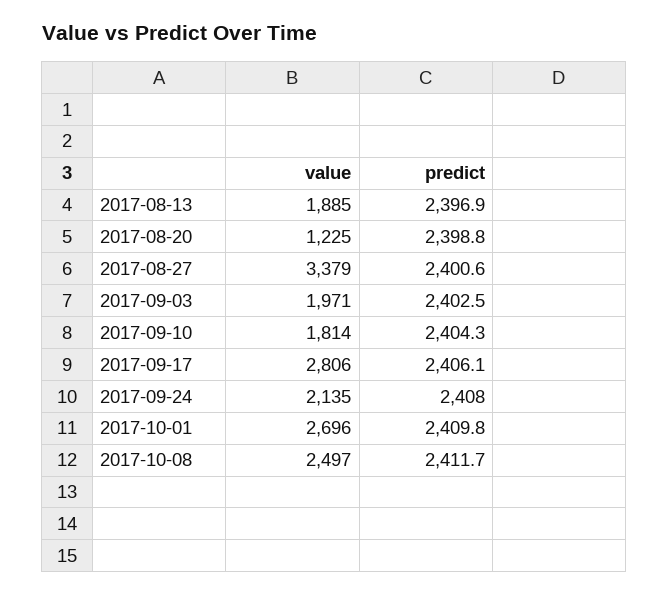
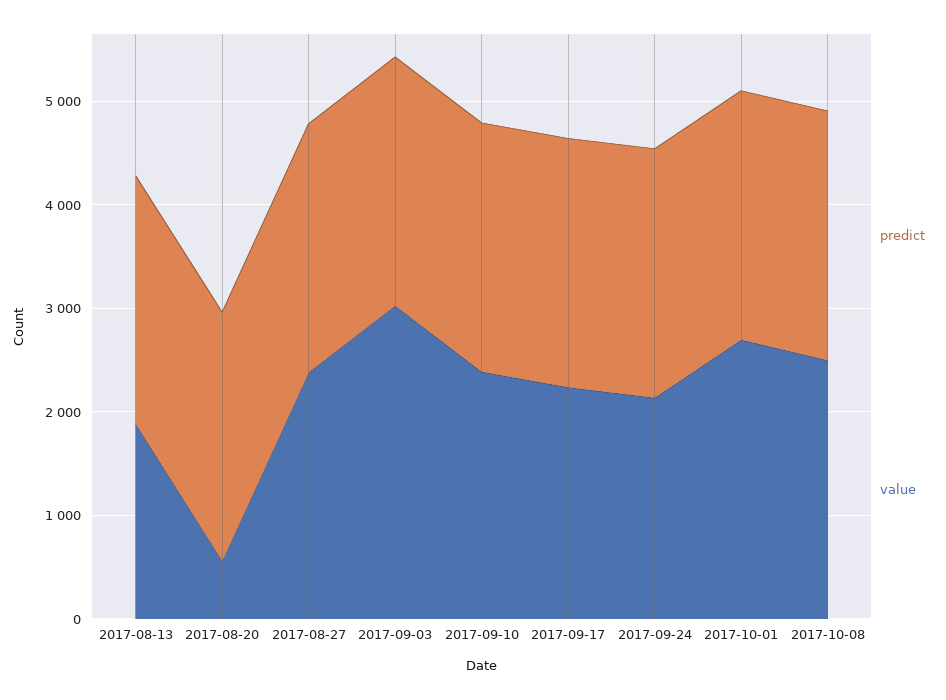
value, 2017-08-20: 1225 -> 600
value, 2017-08-27: 3379 -> 2400
value, 2017-09-03: 1971 -> 3000
value, 2017-09-10: 1814 -> 2400
value, 2017-09-17: 2806 -> 2200

